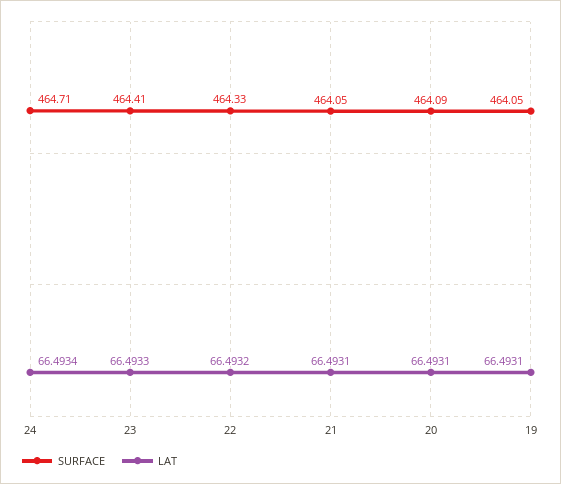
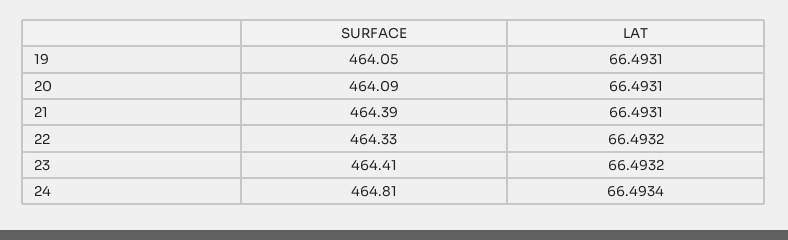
SURFACE, 24: 464.71 -> 464.81
LAT, 23: 66.4933 -> 66.4932
SURFACE, 21: 464.05 -> 464.39

